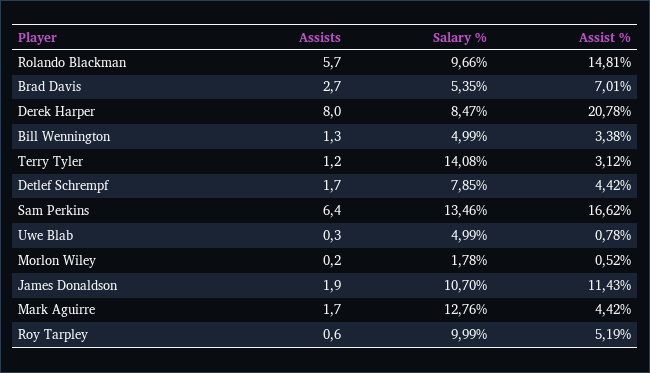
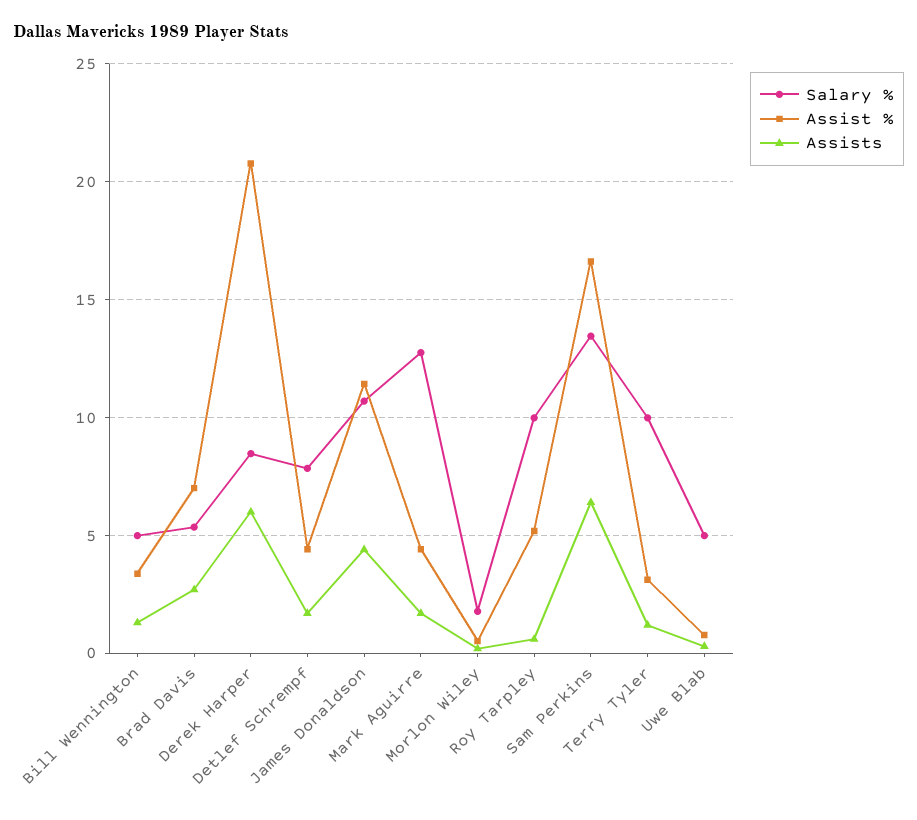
Assists, Rolando Blackman: 5.7 -> none
Salary %, Rolando Blackman: 9.66 -> none
Assist %, Rolando Blackman: 14.81 -> none
Assists, Derek Harper: 8 -> 6
Salary %, Terry Tyler: 14.08 -> 10
Assists, James Donaldson: 1.9 -> 4.5

